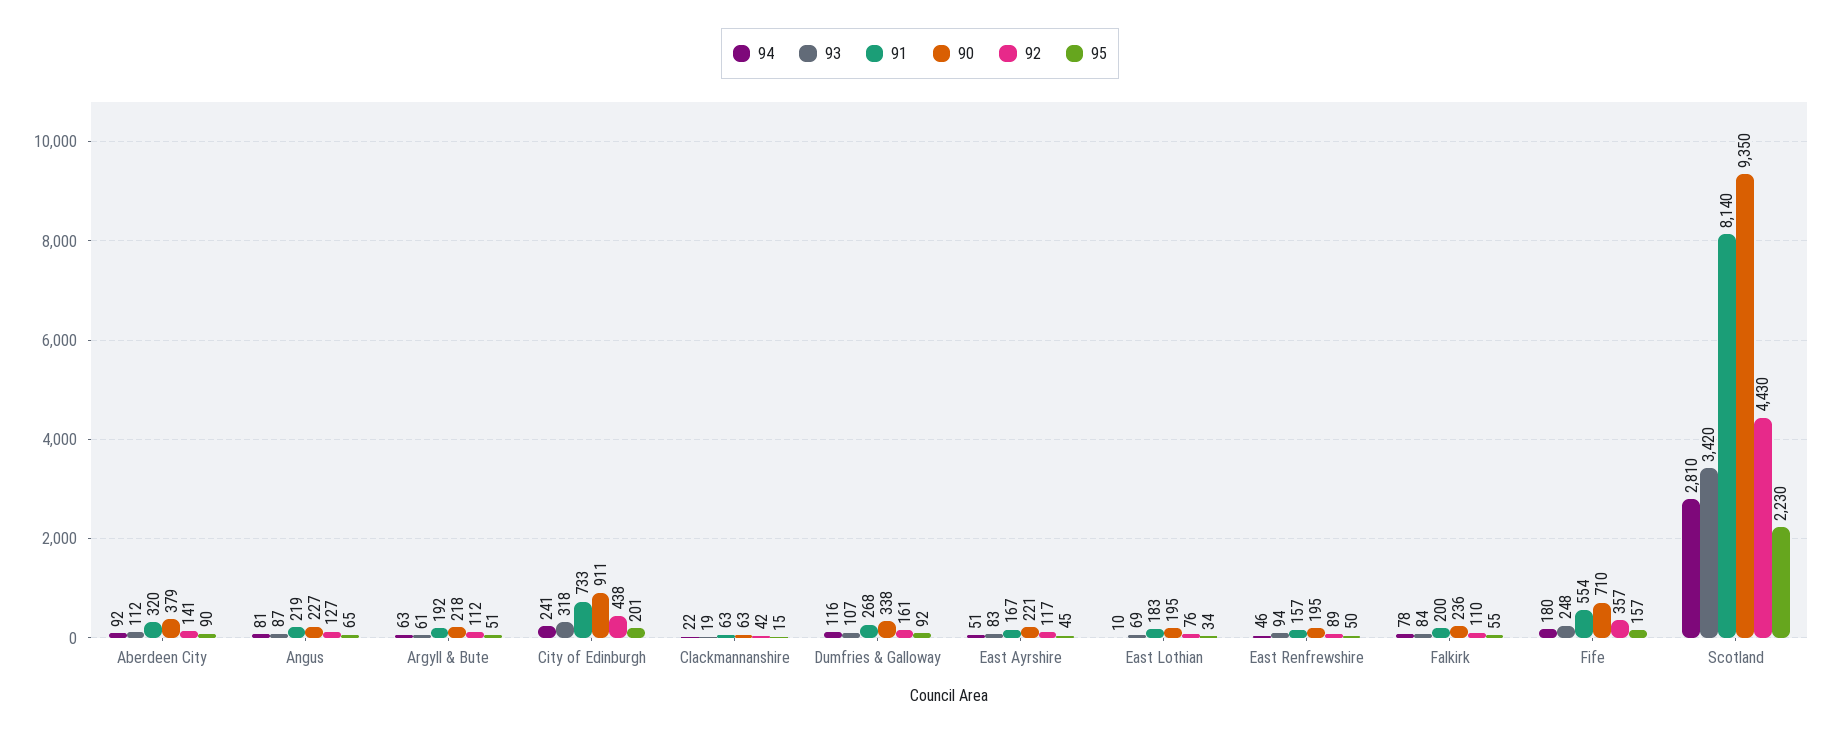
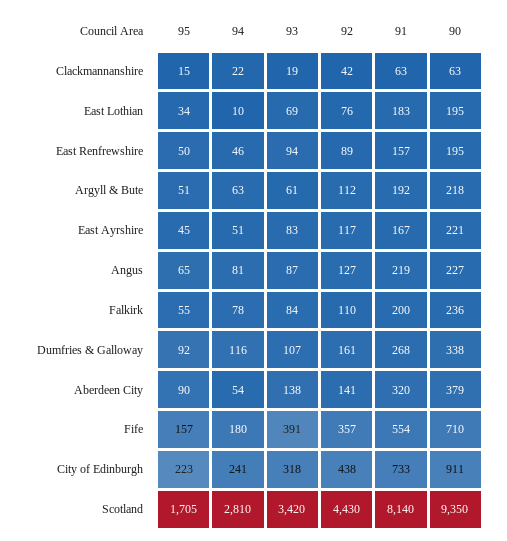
94, Aberdeen City: 92 -> 54
93, Aberdeen City: 112 -> 138
95, City of Edinburgh: 201 -> 223
93, Fife: 248 -> 391
95, Scotland: 2230 -> 1705

